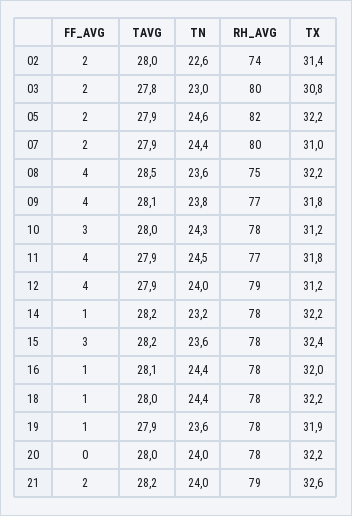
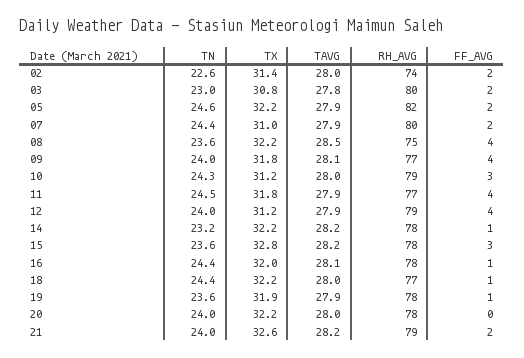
TN, 09: 23.8 -> 24
RH_AVG, 10: 78 -> 79
TX, 15: 32.4 -> 32.8
RH_AVG, 18: 78 -> 77

